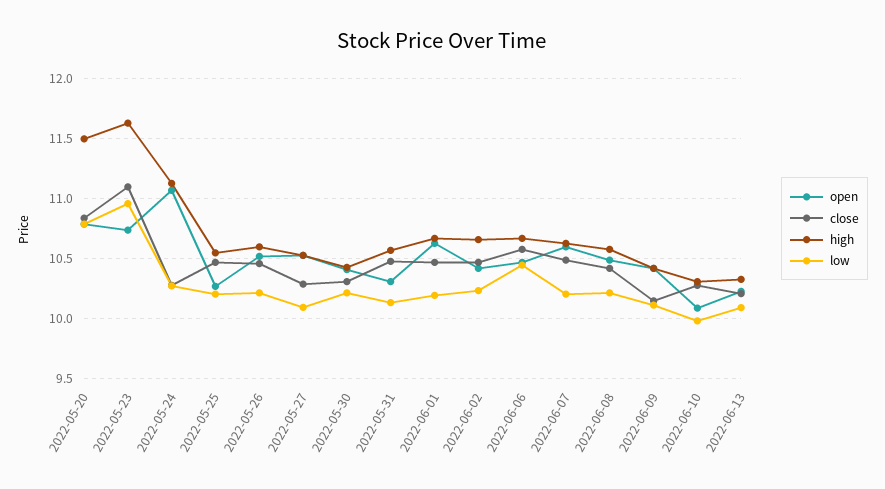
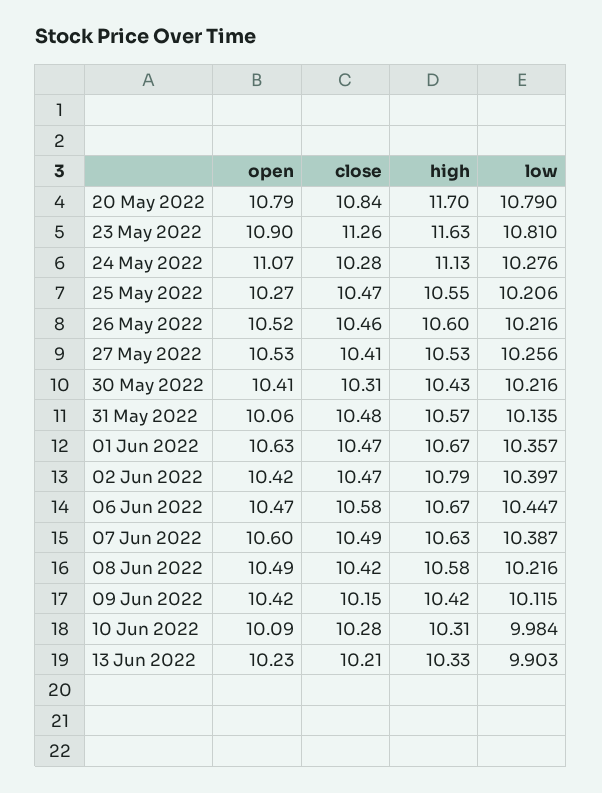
high, 2022-05-20: 11.5 -> 11.7
open, 2022-05-23: 10.75 -> 10.9
close, 2022-05-23: 11.1 -> 11.26
low, 2022-05-23: 10.95 -> 10.81
close, 2022-05-27: 10.3 -> 10.41
low, 2022-05-27: 10.1 -> 10.256
open, 2022-05-31: 10.3 -> 10.06
low, 2022-06-01: 10.2 -> 10.357
high, 2022-06-02: 10.65 -> 10.79
low, 2022-06-02: 10.25 -> 10.397
low, 2022-06-07: 10.2 -> 10.387
low, 2022-06-13: 10.1 -> 9.903

